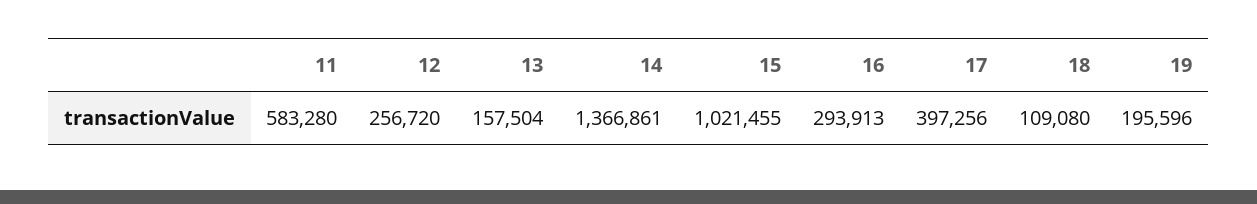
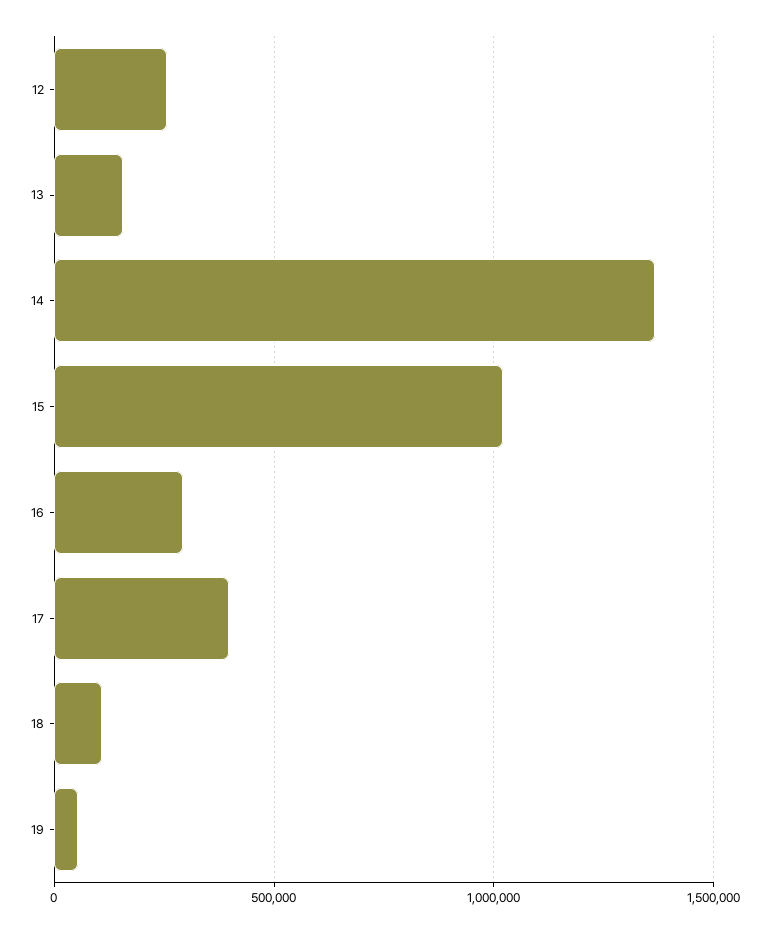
11: 583280 -> none
19: 195596 -> 50000

